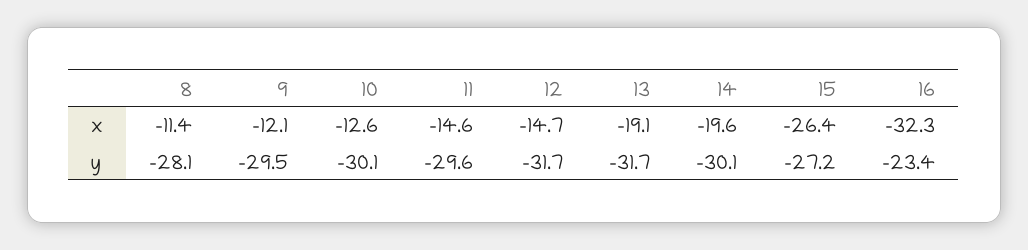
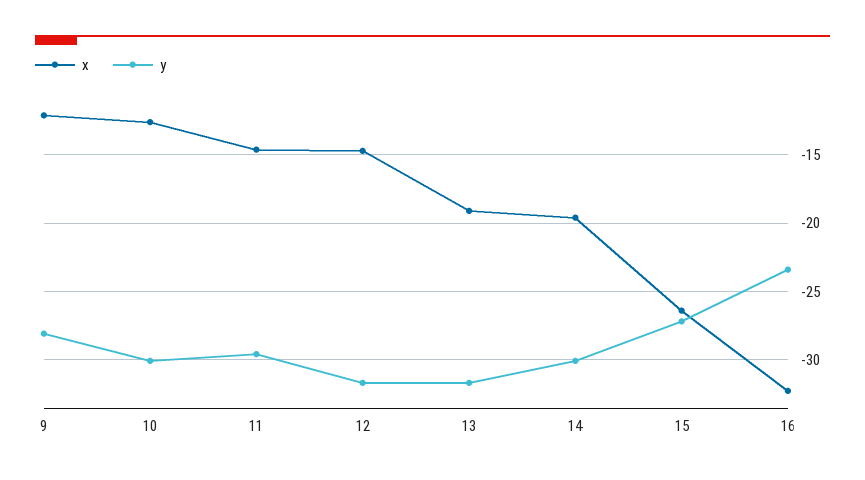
x, 8: -11.4 -> none
y, 8: -28.1 -> none
y, 9: -29.5 -> -28

